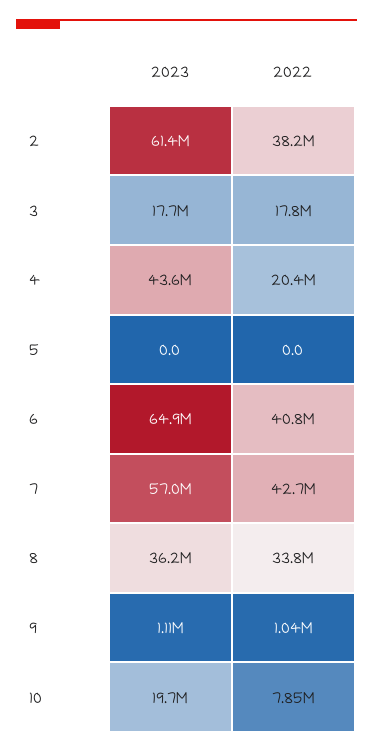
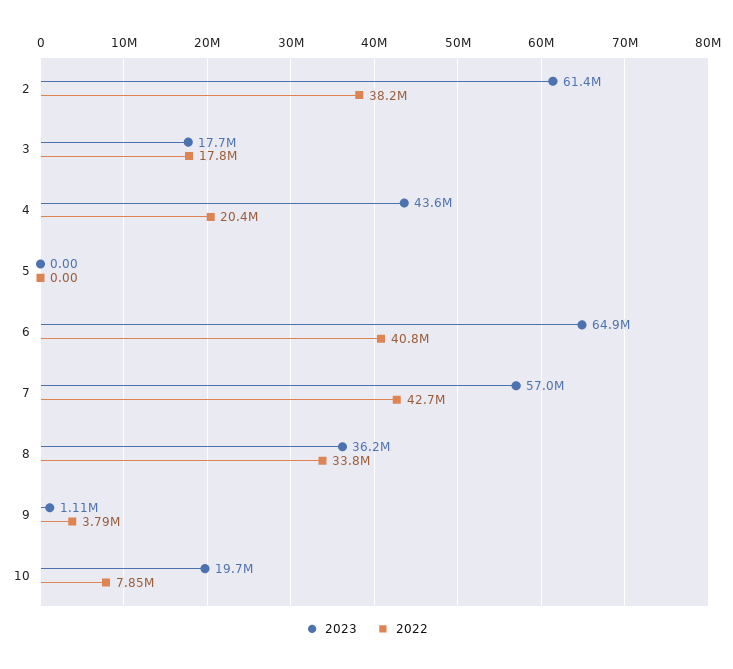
2022, 9: 1040000 -> 3790000

